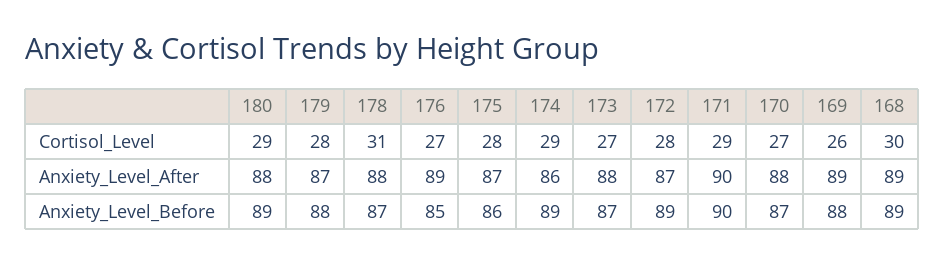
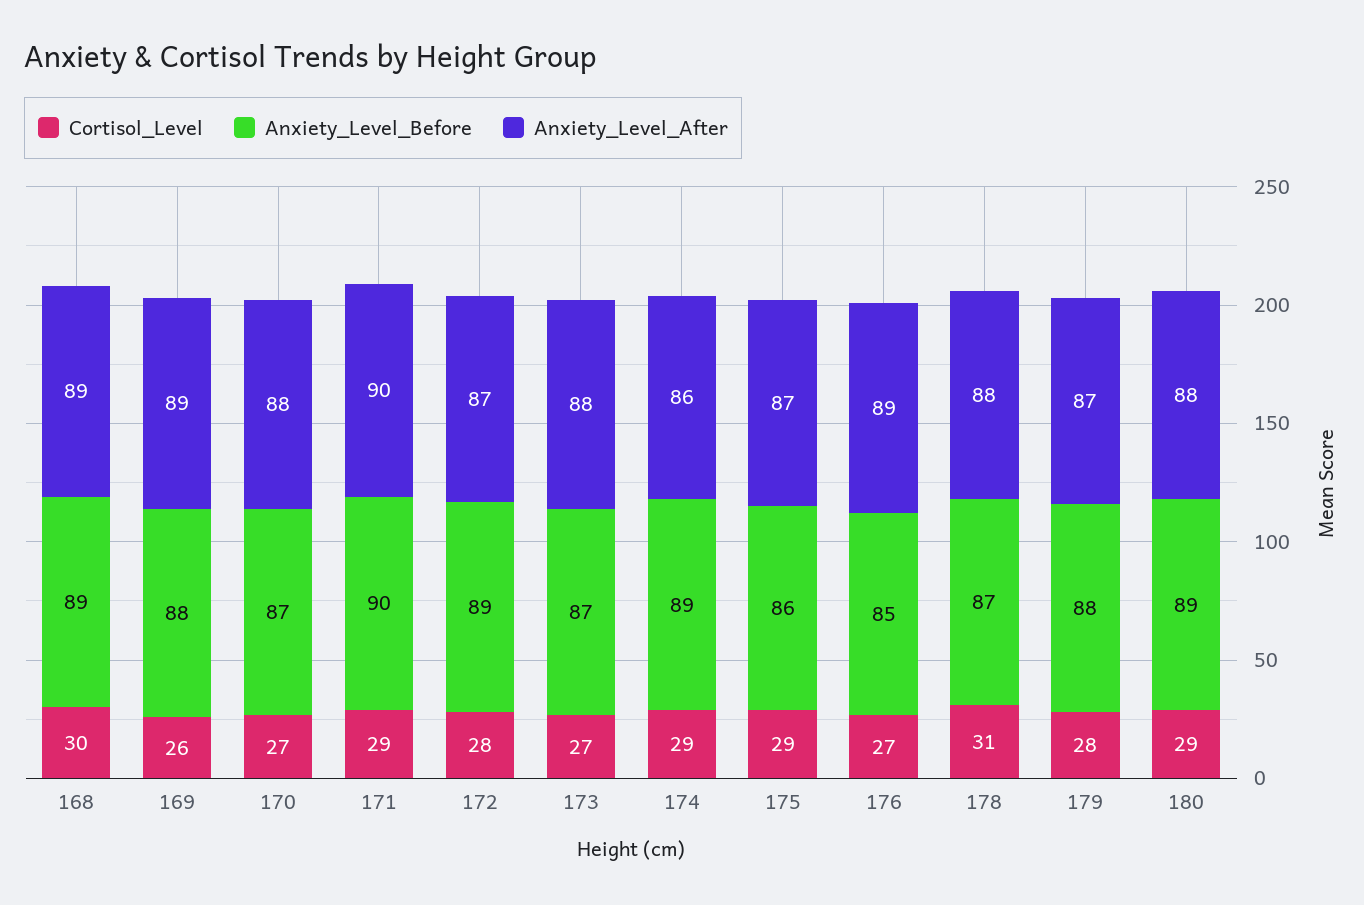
Cortisol_Level, 175: 28 -> 29

